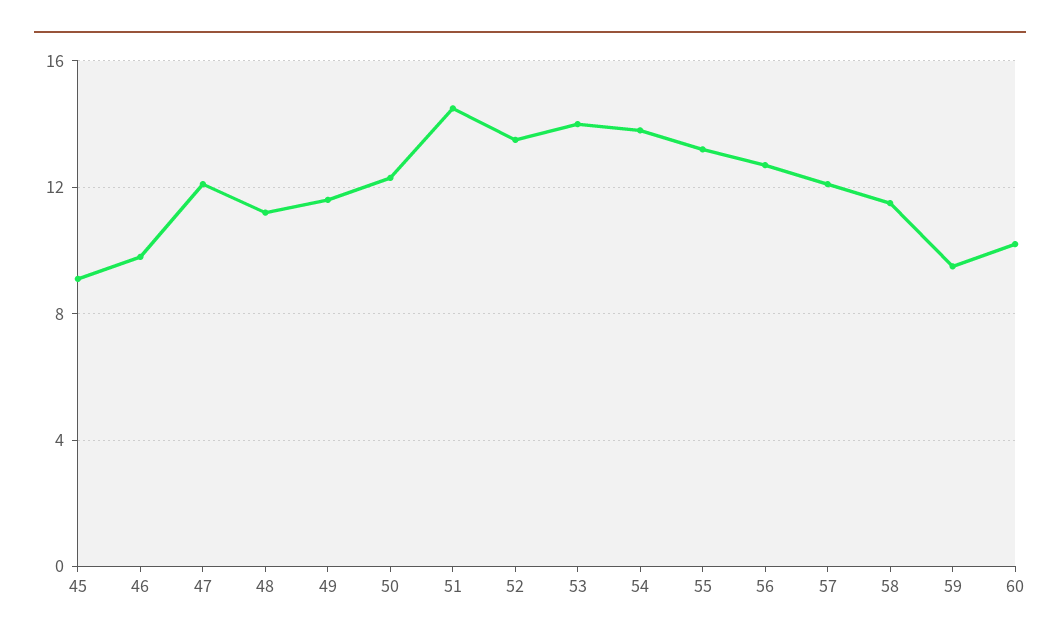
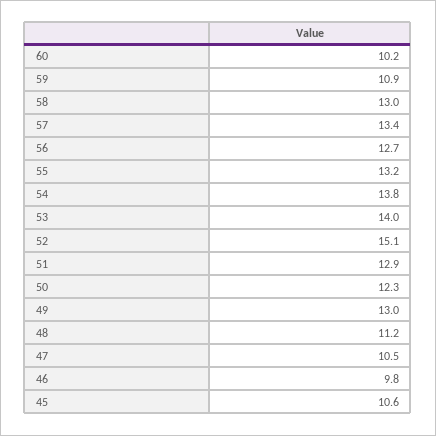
45: 9 -> 10.6
47: 12 -> 10.5
49: 11.5 -> 13
51: 14.5 -> 12.9
52: 13.5 -> 15.1
57: 12 -> 13.4
58: 11.5 -> 13
59: 9.5 -> 10.9

